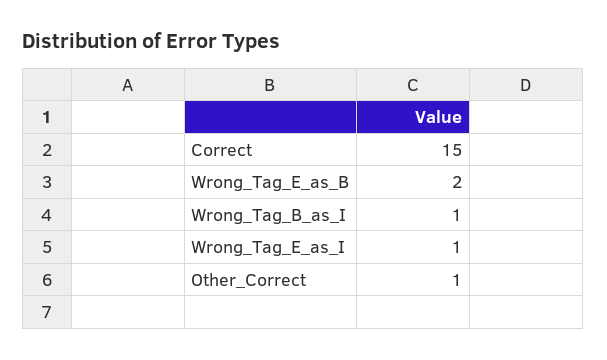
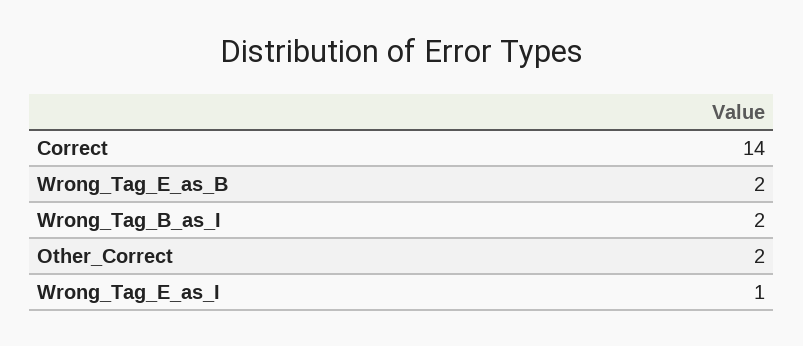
Correct: 15 -> 14
Wrong_Tag_B_as_I: 1 -> 2
Other_Correct: 1 -> 2

